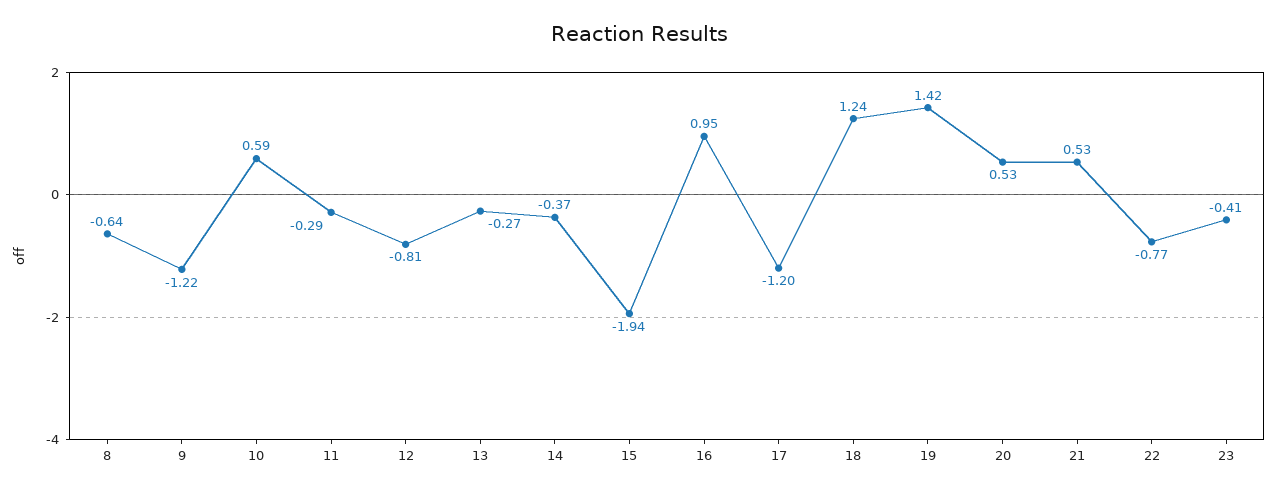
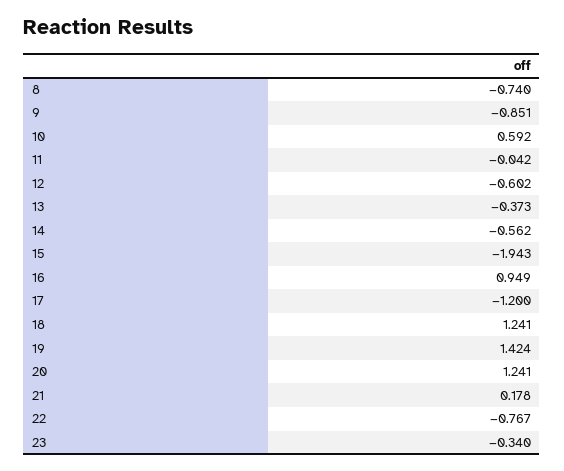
8: -0.64 -> -0.74
9: -1.22 -> -0.851
11: -0.29 -> -0.042
12: -0.81 -> -0.602
13: -0.27 -> -0.373
14: -0.37 -> -0.562
20: 0.53 -> 1.241
21: 0.53 -> 0.178
23: -0.41 -> -0.34

